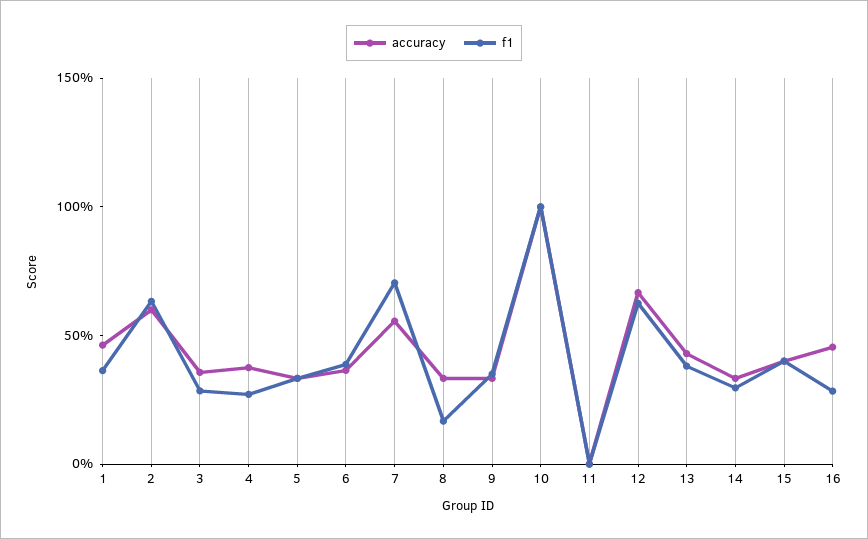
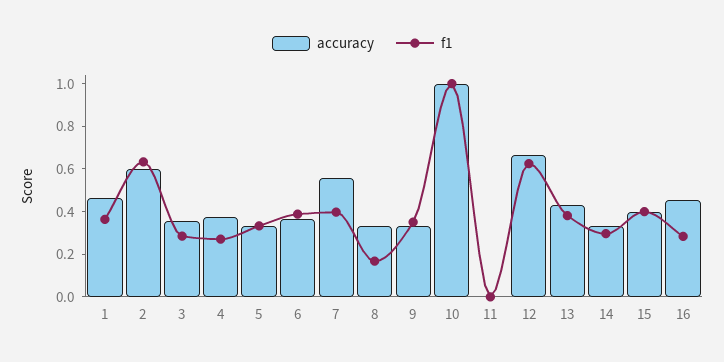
f1, 7: 0.7 -> 0.4

